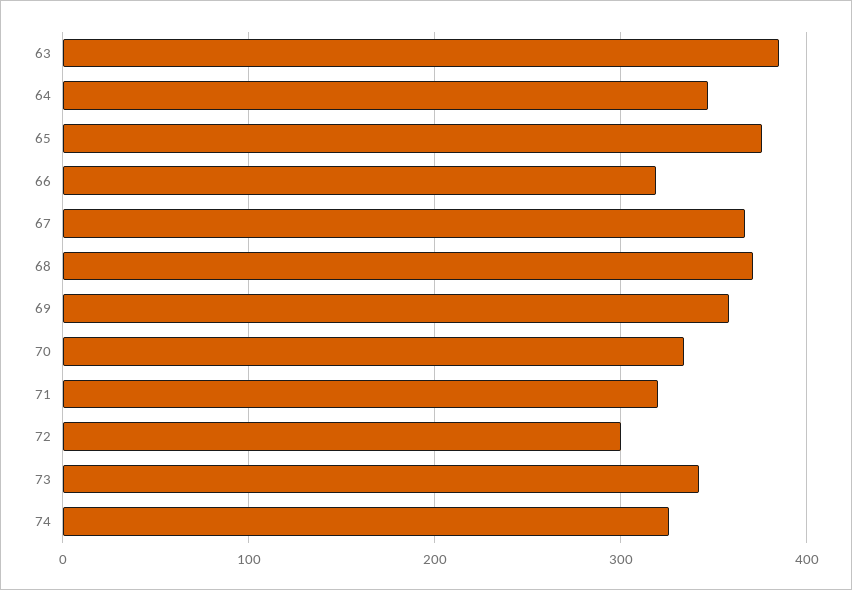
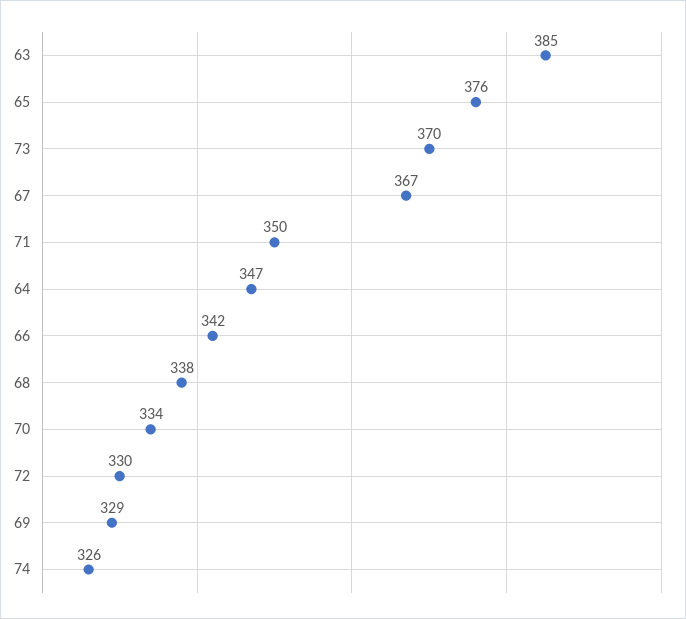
66: 320 -> 342
68: 370 -> 338
69: 360 -> 329
71: 320 -> 350
72: 300 -> 330
73: 340 -> 370

